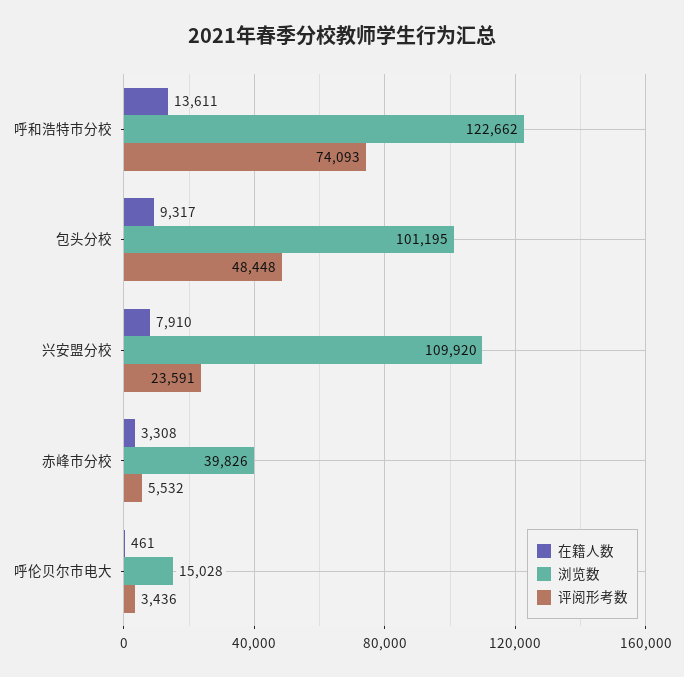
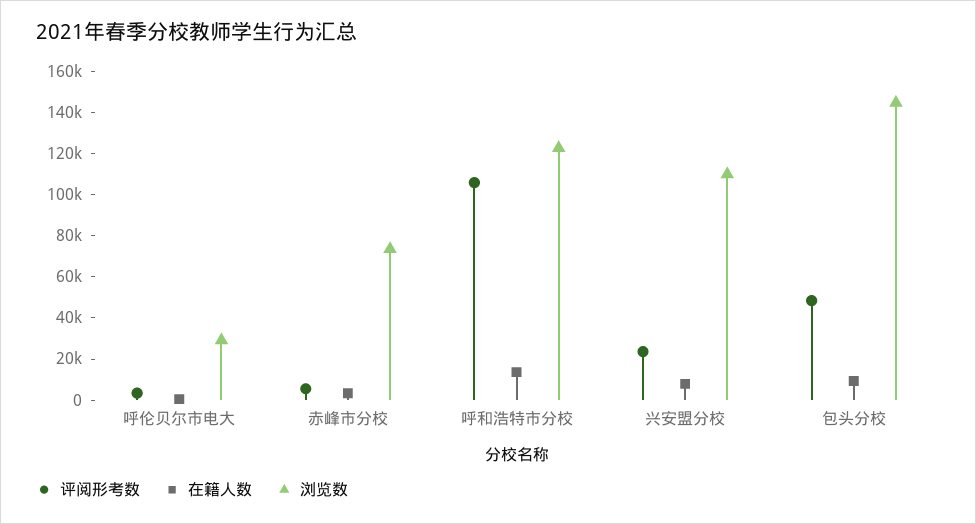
评阅形考数, 呼和浩特市分校: 74093 -> 105000
浏览数, 包头分校: 101195 -> 145000
浏览数, 赤峰市分校: 39826 -> 75000
浏览数, 呼伦贝尔市电大: 15028 -> 30000

